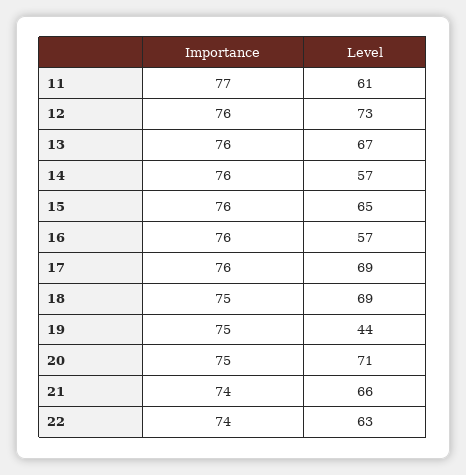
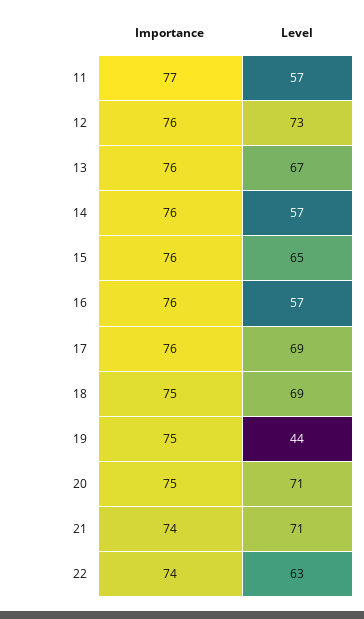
Level, 11: 61 -> 57
Level, 21: 66 -> 71

